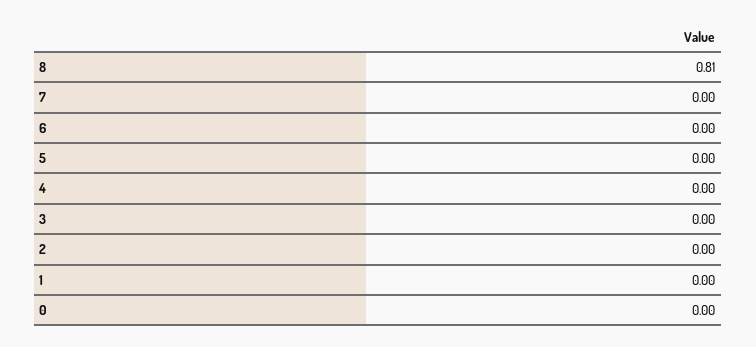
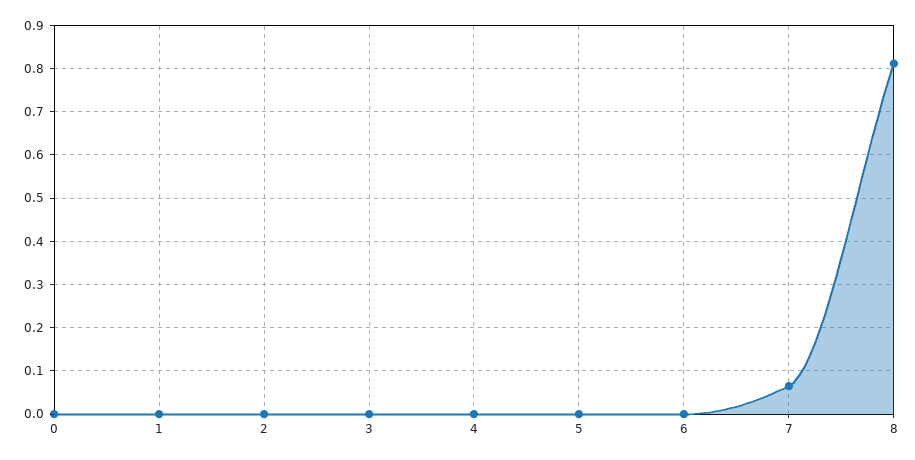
7: 0 -> 0.06

